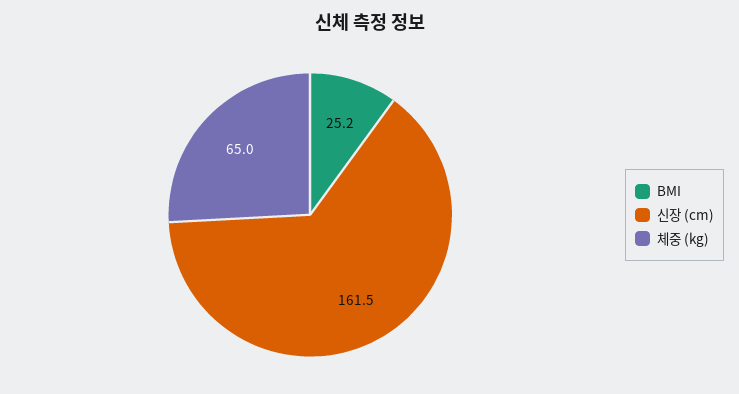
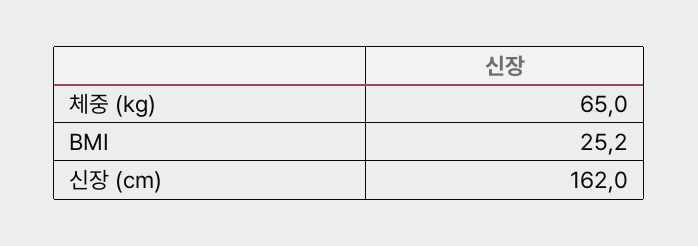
신장 (cm): 161.5 -> 162

